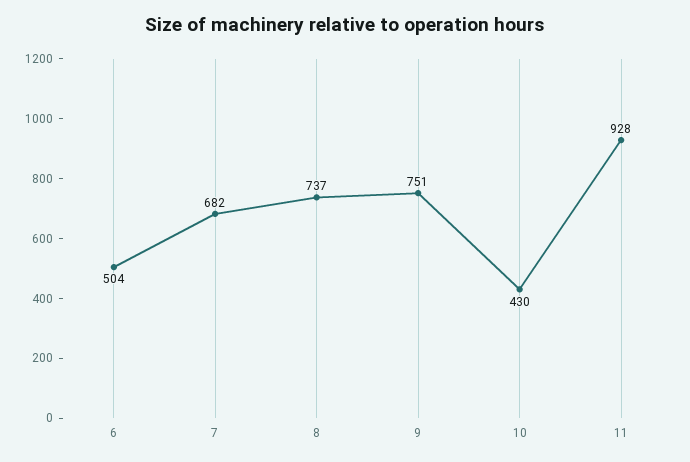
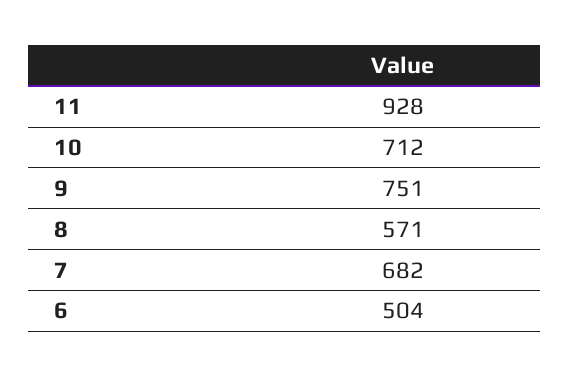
8: 737 -> 571
10: 430 -> 712

